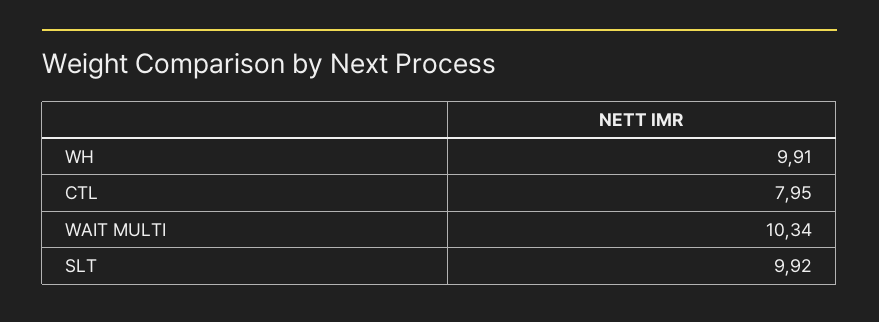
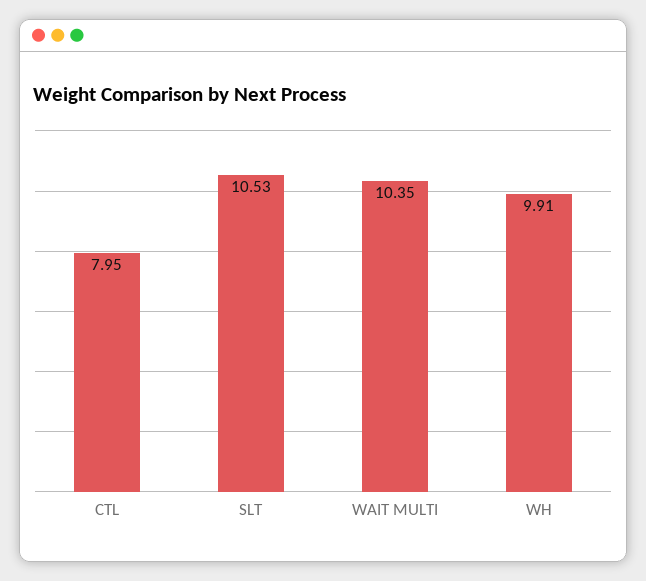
WAIT MULTI: 10.34 -> 10.35
SLT: 9.92 -> 10.53

